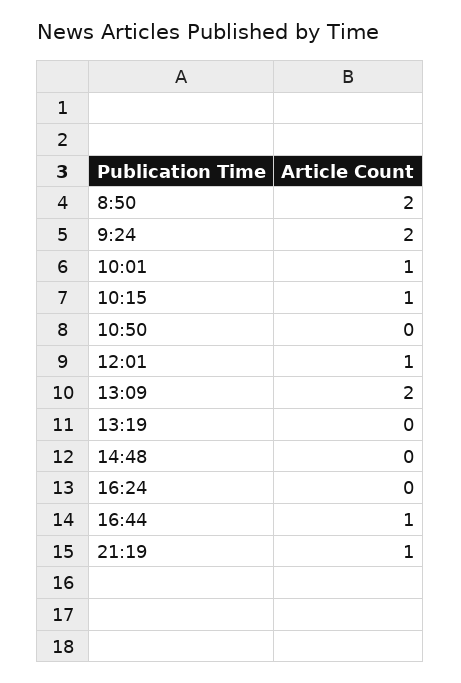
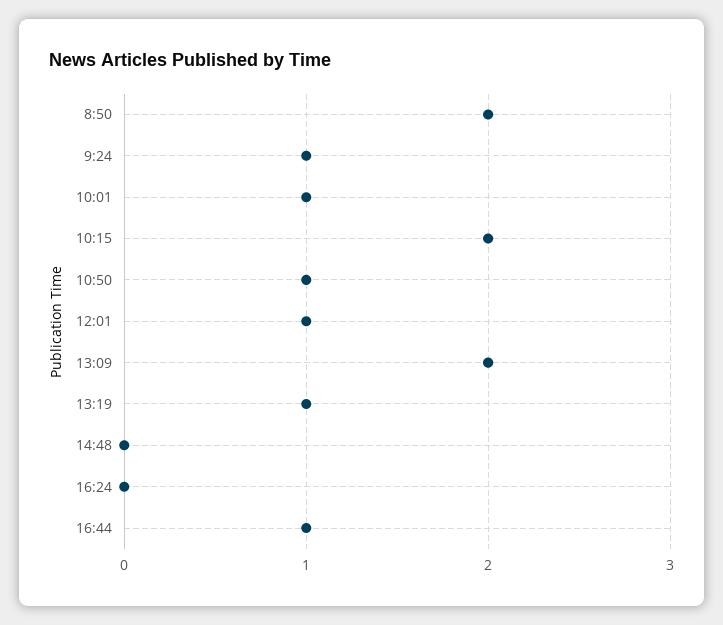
9:24: 2 -> 1
10:15: 1 -> 2
10:50: 0 -> 1
13:19: 0 -> 1
21:19: 1 -> none

